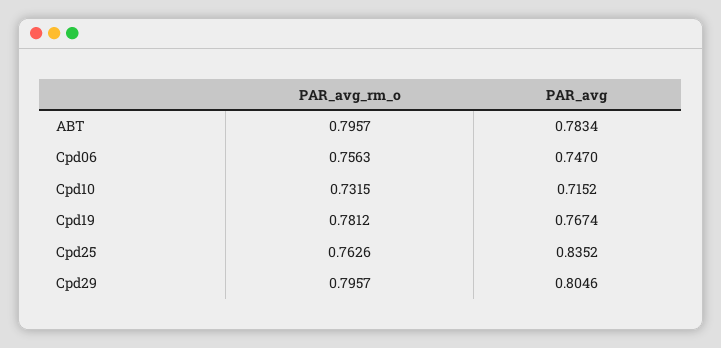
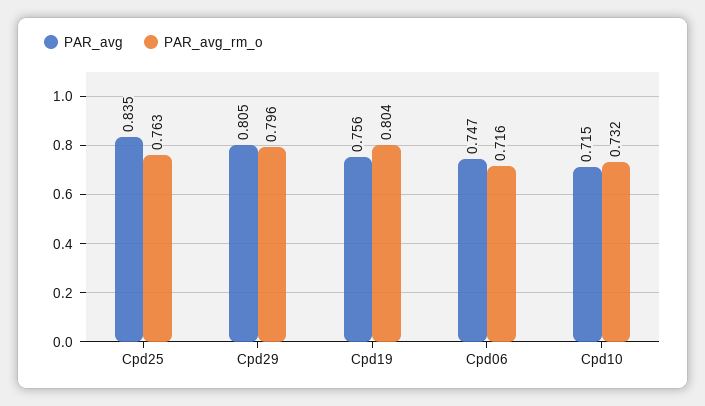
PAR_avg_rm_o, ABT: 0.7957 -> none
PAR_avg, ABT: 0.7834 -> none
PAR_avg_rm_o, Cpd06: 0.7563 -> 0.716
PAR_avg_rm_o, Cpd19: 0.7812 -> 0.804
PAR_avg, Cpd19: 0.7674 -> 0.756

